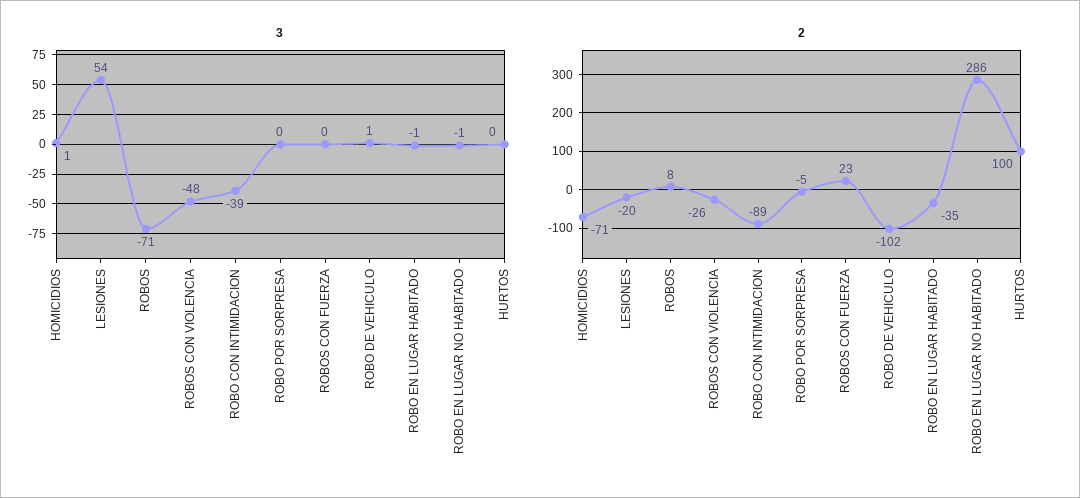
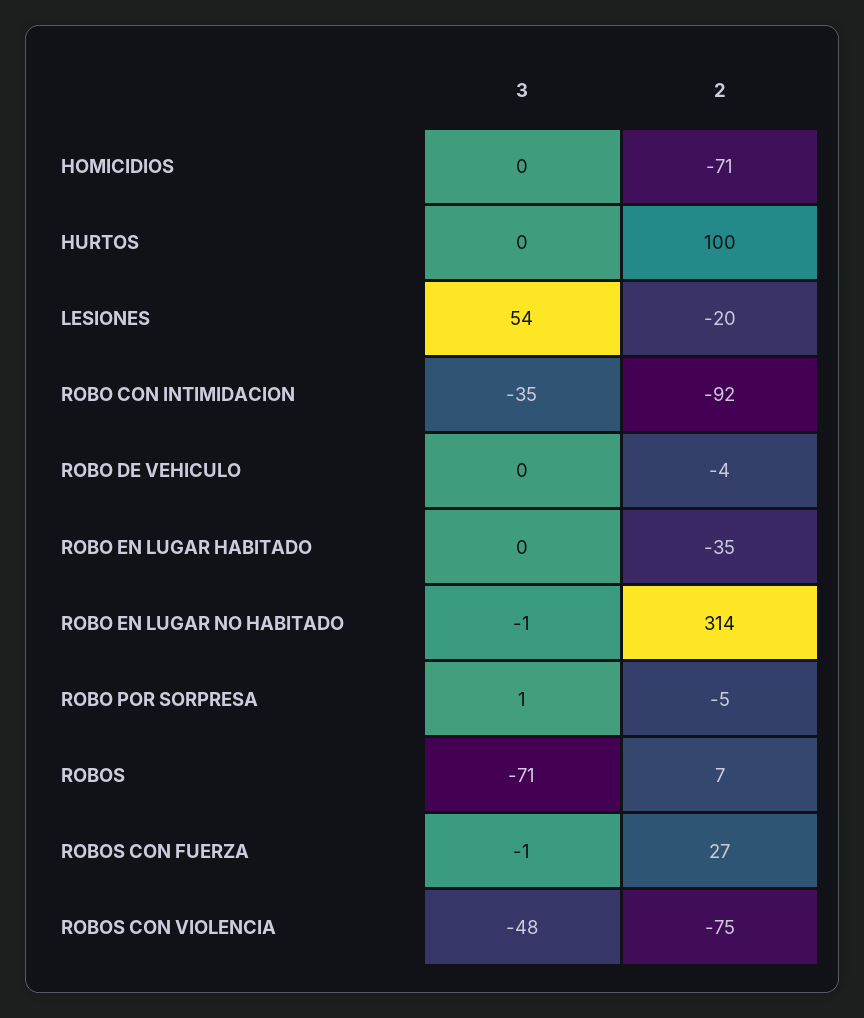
3, HOMICIDIOS: 1 -> 0
3, ROBO CON INTIMIDACION: -39 -> -35
3, ROBO POR SORPRESA: 0 -> 1
3, ROBOS CON FUERZA: 0 -> -1
3, ROBO DE VEHICULO: 1 -> 0
3, ROBO EN LUGAR HABITADO: -1 -> 0
2, ROBOS: 8 -> 7
2, ROBOS CON VIOLENCIA: -26 -> -75
2, ROBO CON INTIMIDACION: -89 -> -92
2, ROBOS CON FUERZA: 23 -> 27
2, ROBO DE VEHICULO: -102 -> -4
2, ROBO EN LUGAR NO HABITADO: 286 -> 314

